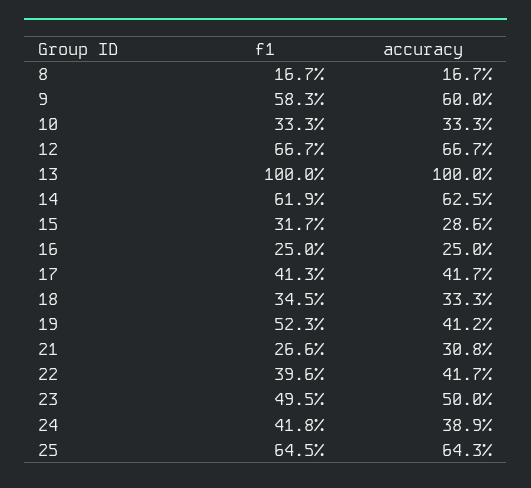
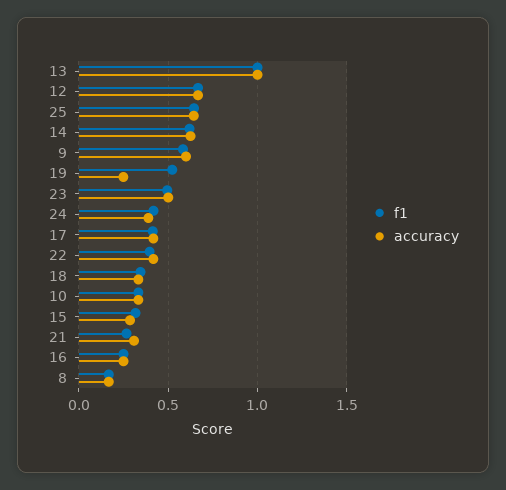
accuracy, 19: 0.412 -> 0.25

